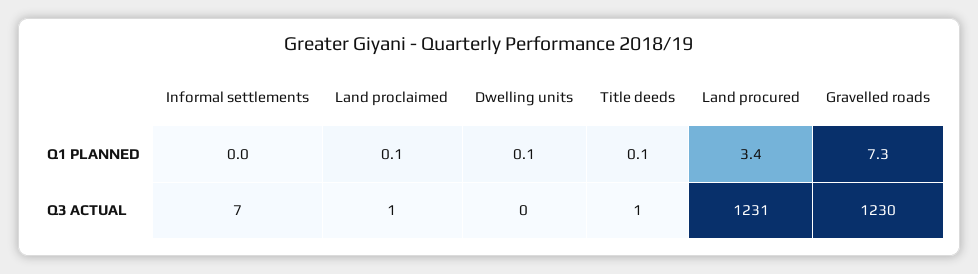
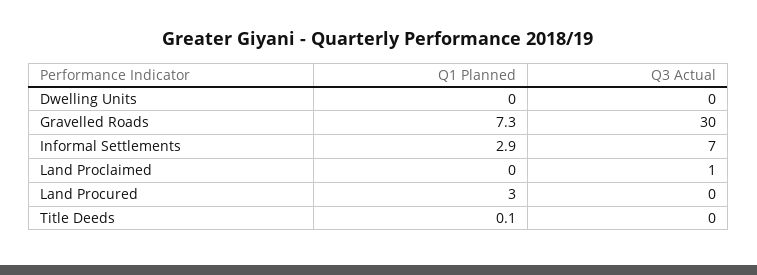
Informal settlements, Q1 PLANNED: 0 -> 2.9
Land proclaimed, Q1 PLANNED: 0.1 -> 0
Dwelling units, Q1 PLANNED: 0.1 -> 0
Land procured, Q1 PLANNED: 3.4 -> 3
Title deeds, Q3 ACTUAL: 1 -> 0
Land procured, Q3 ACTUAL: 1231 -> 0
Gravelled roads, Q3 ACTUAL: 1230 -> 30

